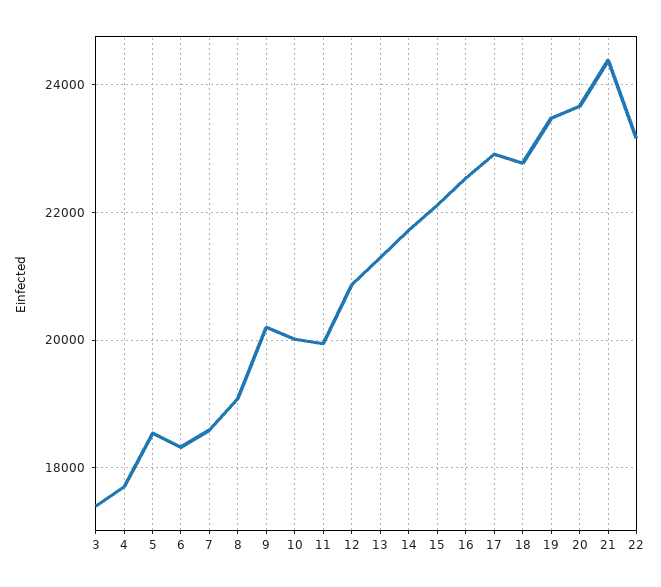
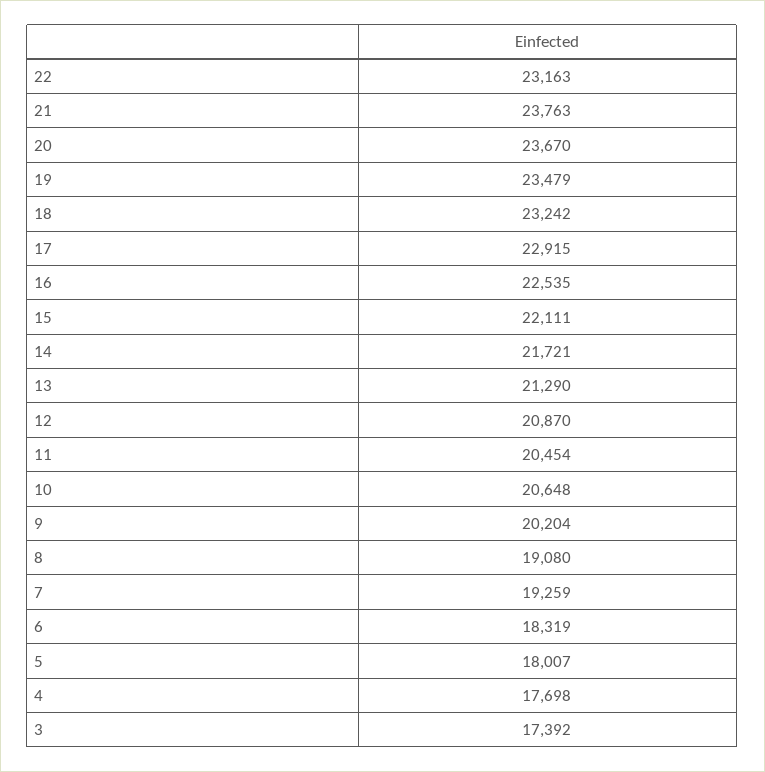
5: 18600 -> 18007
7: 18600 -> 19259
10: 20000 -> 20648
11: 20000 -> 20454
18: 22800 -> 23242
21: 24400 -> 23763

